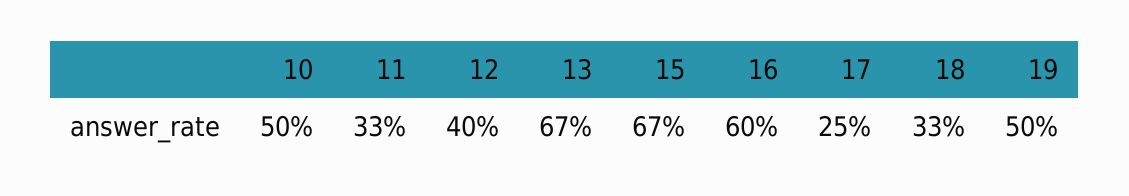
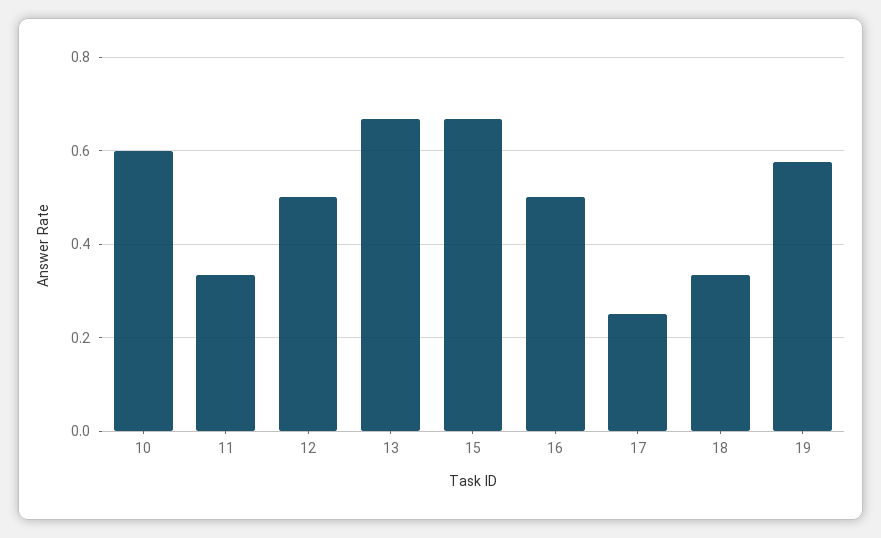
10: 0.5 -> 0.6
12: 0.4 -> 0.5
16: 0.6 -> 0.5
19: 0.5 -> 0.58

